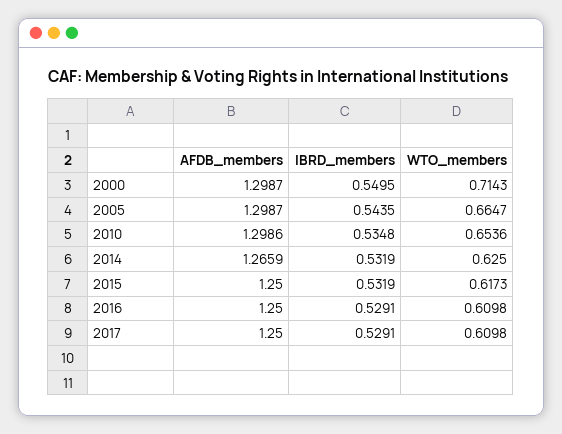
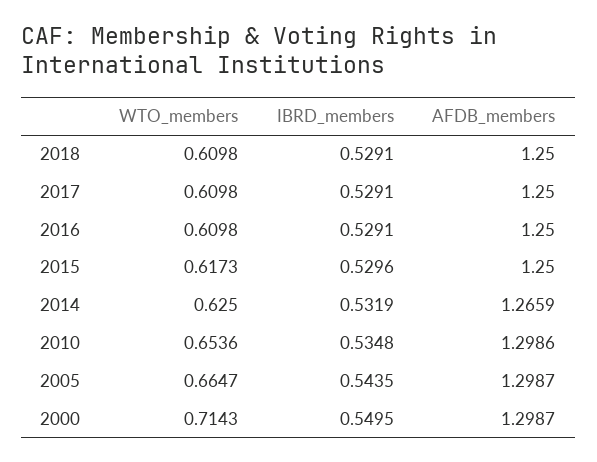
IBRD_members, 2015: 0.5319 -> 0.5296
WTO_members, 2018: none -> 0.6098
IBRD_members, 2018: none -> 0.5291
AFDB_members, 2018: none -> 1.25

